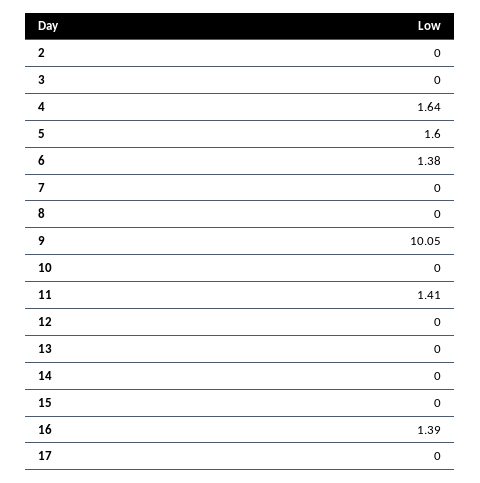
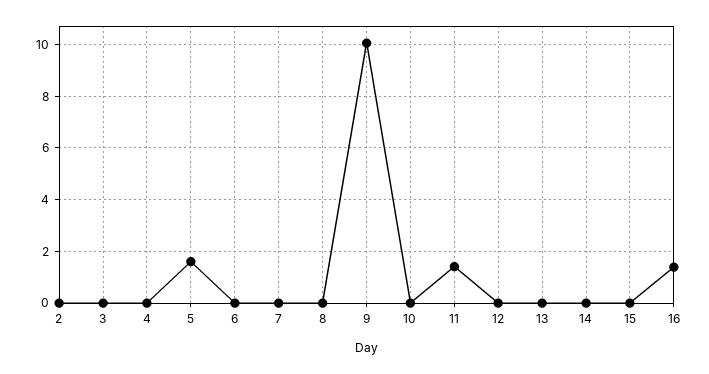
4: 1.64 -> 0
6: 1.38 -> 0
17: 0 -> none

